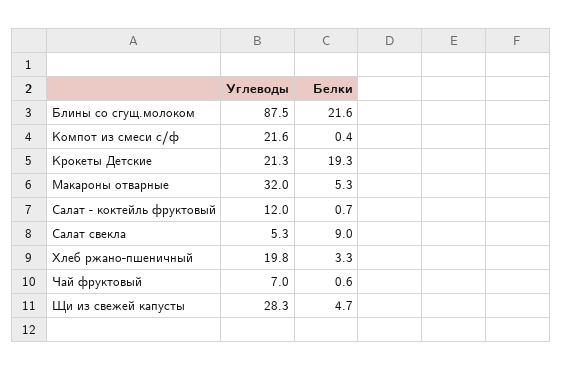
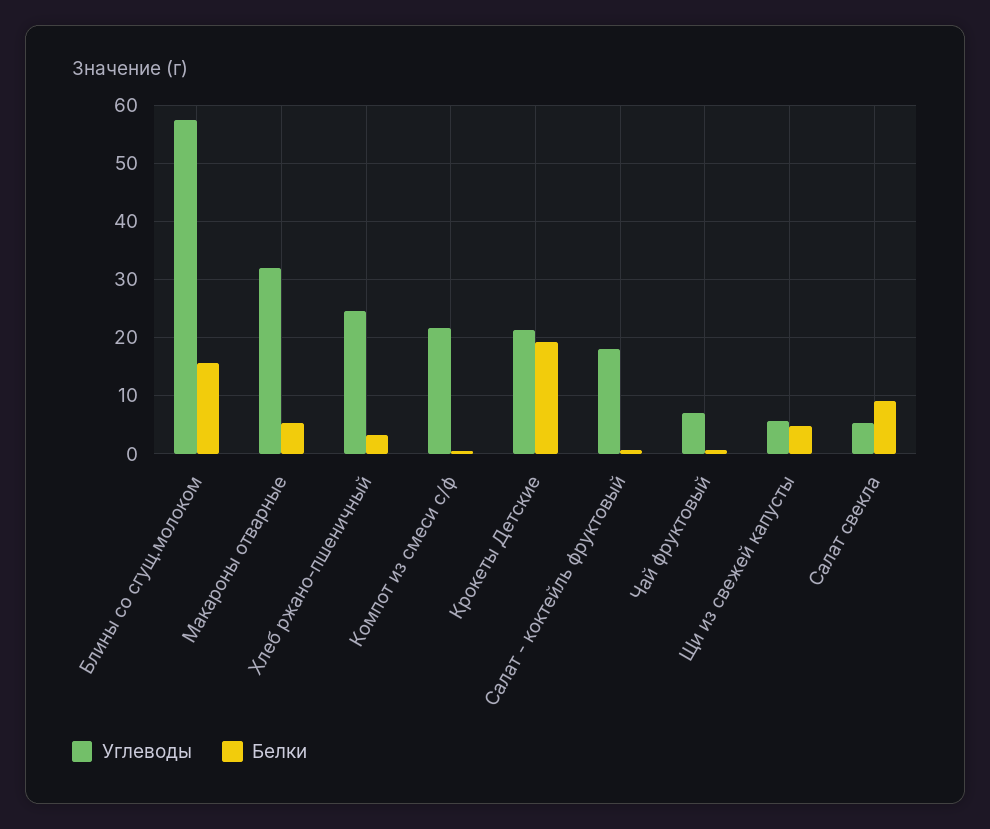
Углеводы, Блины со сгущ.молоком: 87.5 -> 58
Белки, Блины со сгущ.молоком: 21.6 -> 16
Углеводы, Салат - коктейль фруктовый: 12 -> 18
Углеводы, Хлеб ржано-пшеничный: 19.8 -> 24
Углеводы, Щи из свежей капусты: 28.3 -> 6

